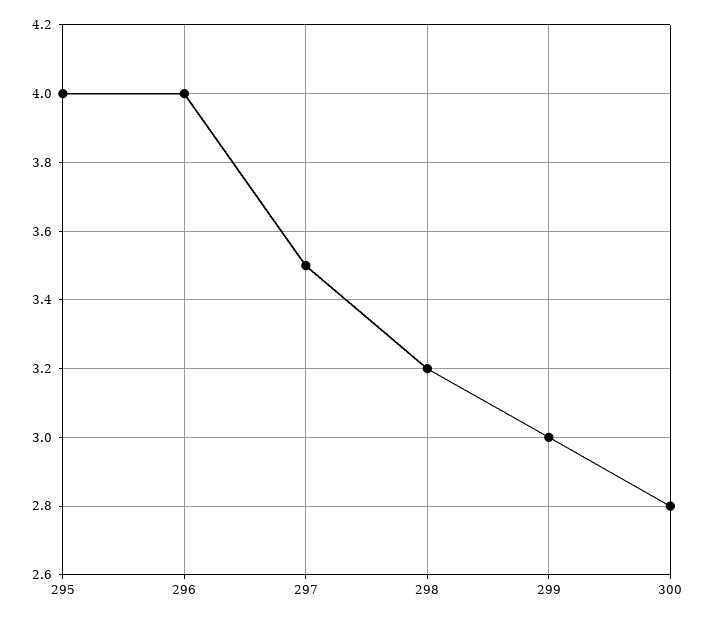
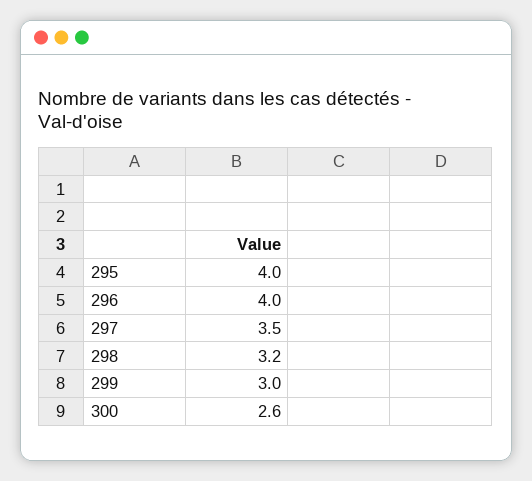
300: 2.8 -> 2.6

